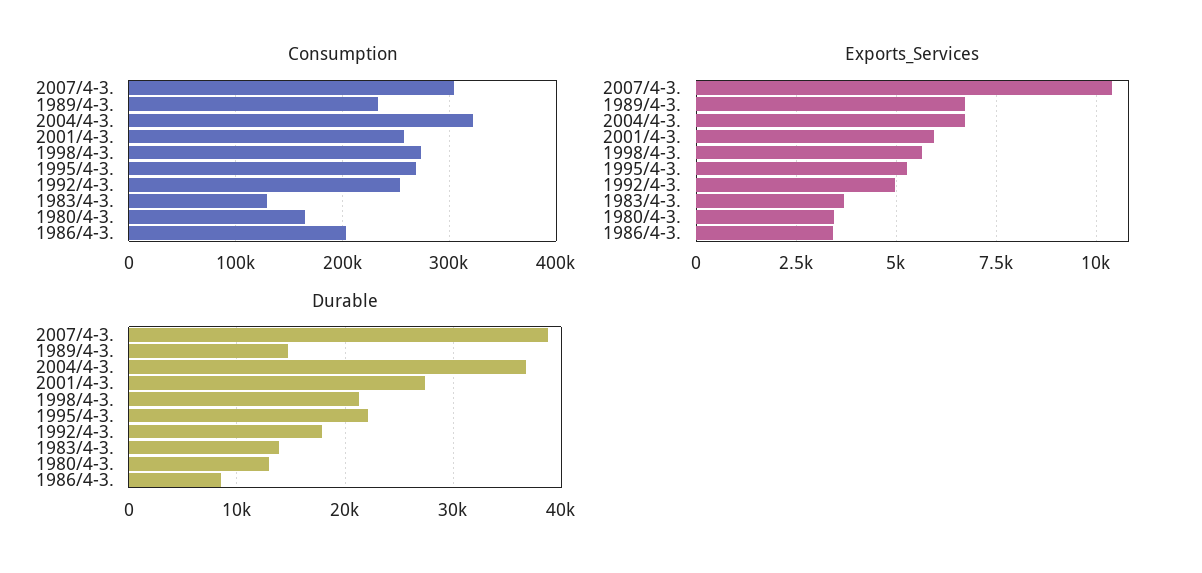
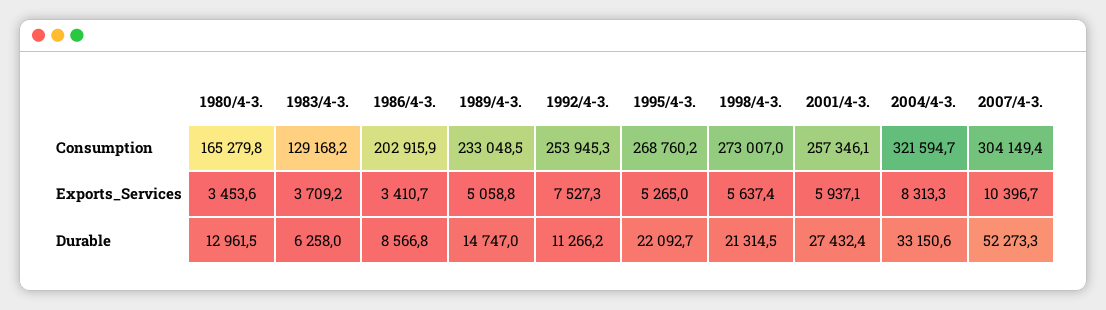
Exports_Services, 1989/4-3.: 6750 -> 5058.8
Exports_Services, 2004/4-3.: 6750 -> 8313.3
Exports_Services, 1992/4-3.: 5000 -> 7527.3
Durable, 2007/4-3.: 39000 -> 52273.3
Durable, 2004/4-3.: 37000 -> 33150.6
Durable, 1992/4-3.: 18000 -> 11266.2
Durable, 1983/4-3.: 14000 -> 6258

